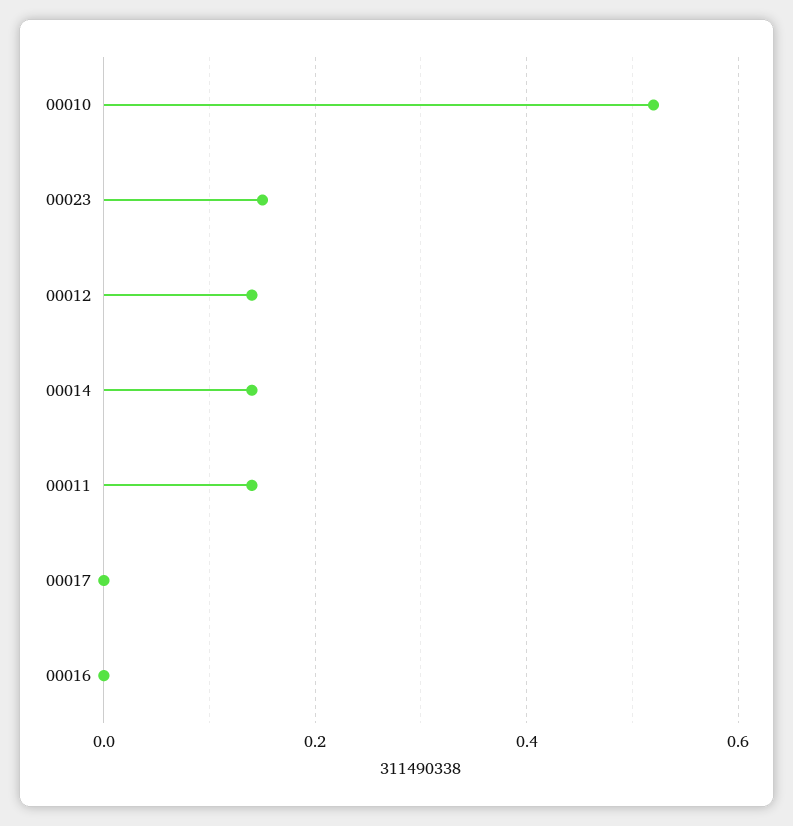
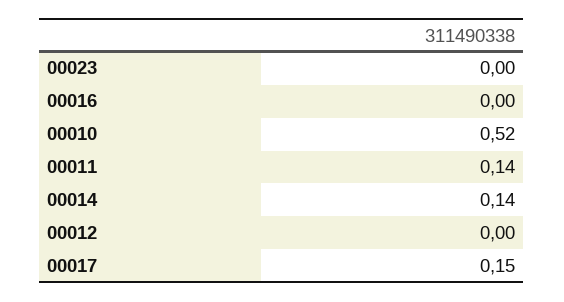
00023: 0.15 -> 0
00012: 0.15 -> 0
00017: 0 -> 0.15

